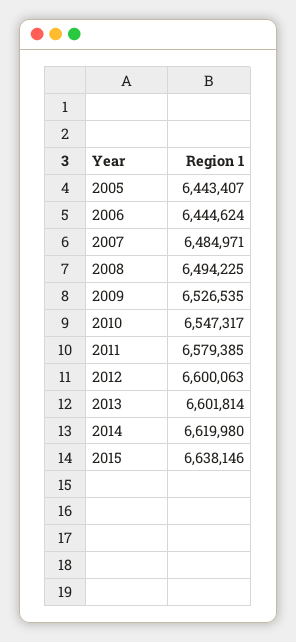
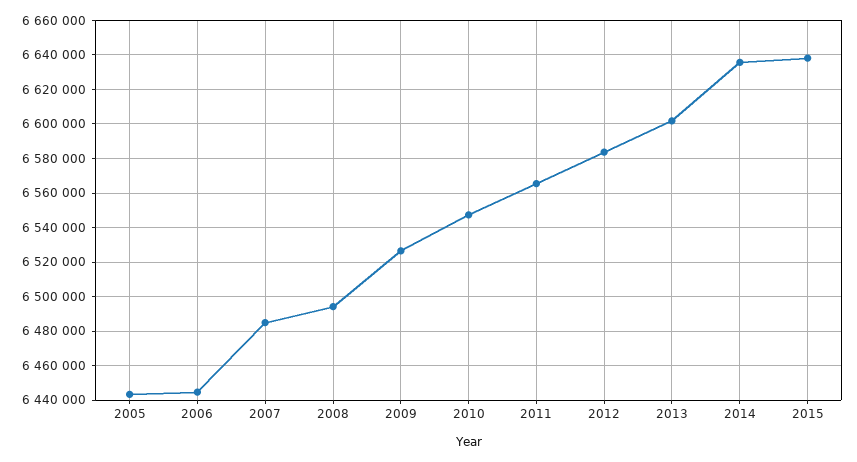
2011: 6579385 -> 6565000
2012: 6600063 -> 6585000
2014: 6619980 -> 6635000

